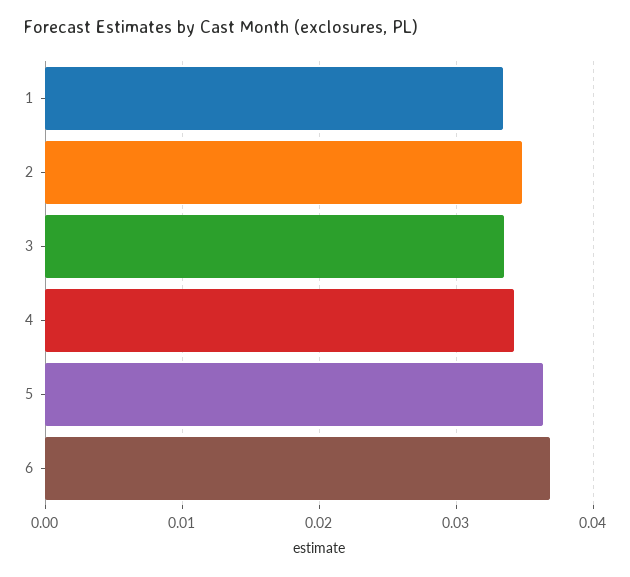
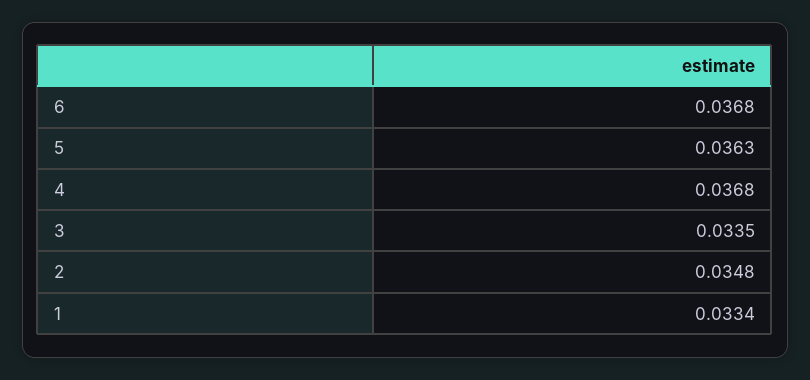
4: 0.034 -> 0.0368

